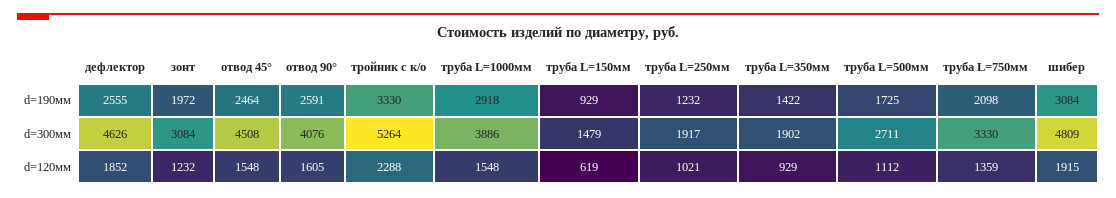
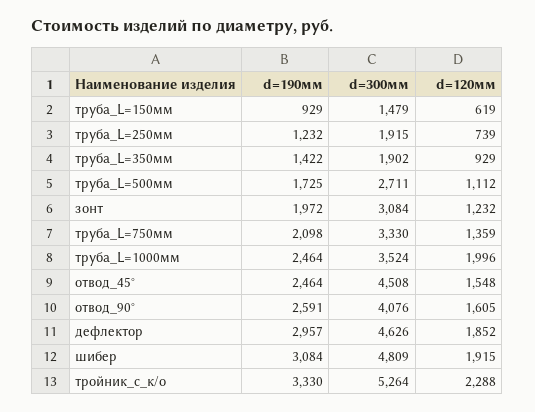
дефлектор, d=190мм: 2555 -> 2957
труба L=1000мм, d=190мм: 2918 -> 2464
труба L=1000мм, d=300мм: 3886 -> 3524
труба L=250мм, d=300мм: 1917 -> 1915
труба L=1000мм, d=120мм: 1548 -> 1996
труба L=250мм, d=120мм: 1021 -> 739

